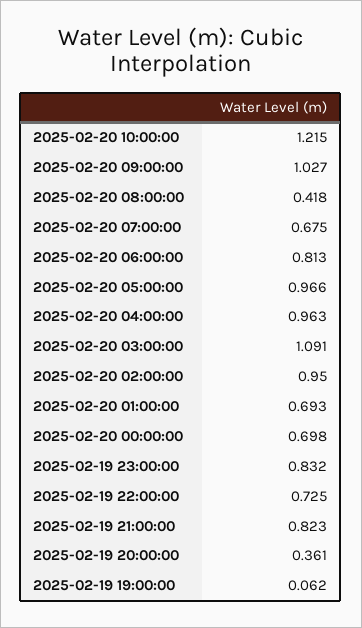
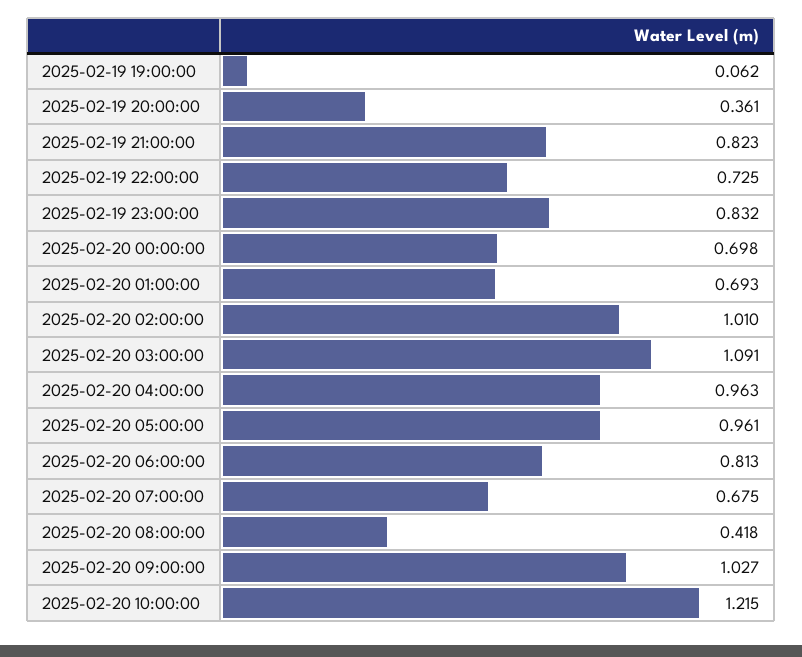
2025-02-20 05:00:00: 0.966 -> 0.961
2025-02-20 02:00:00: 0.95 -> 1.01

